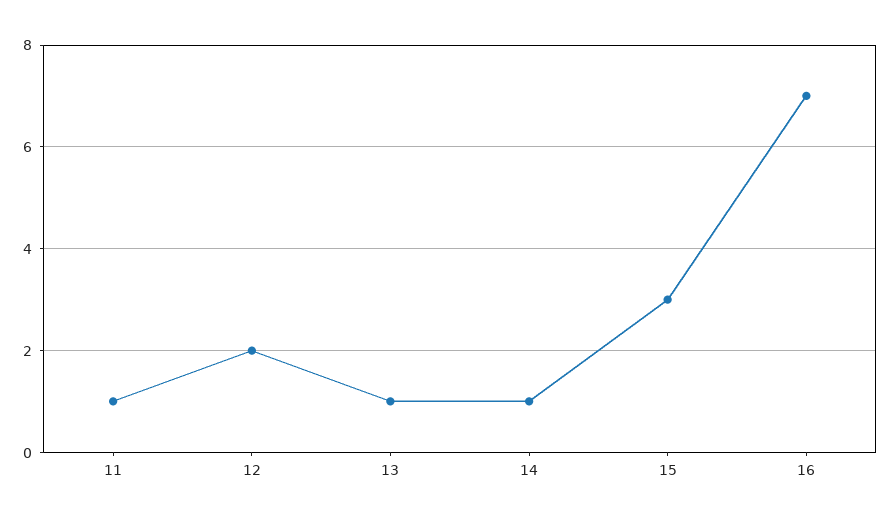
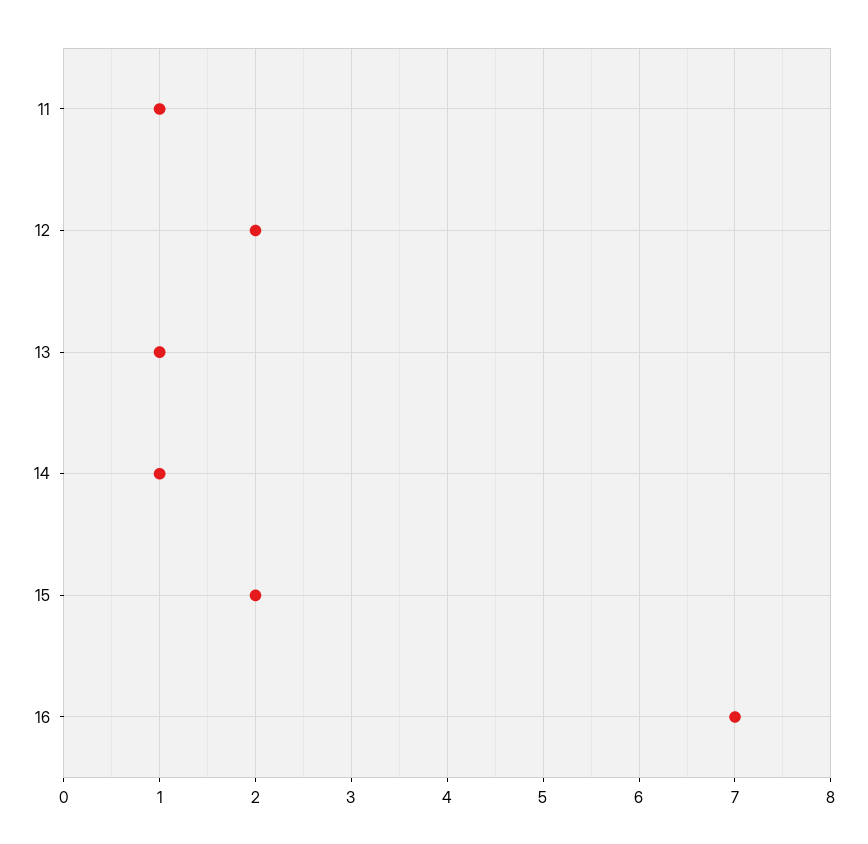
15: 3 -> 2

